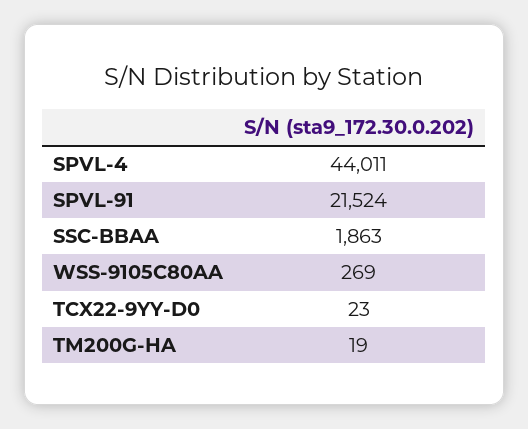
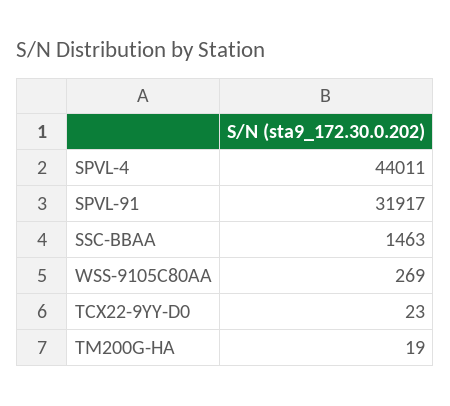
SPVL-91: 21524 -> 31917
SSC-BBAA: 1863 -> 1463

